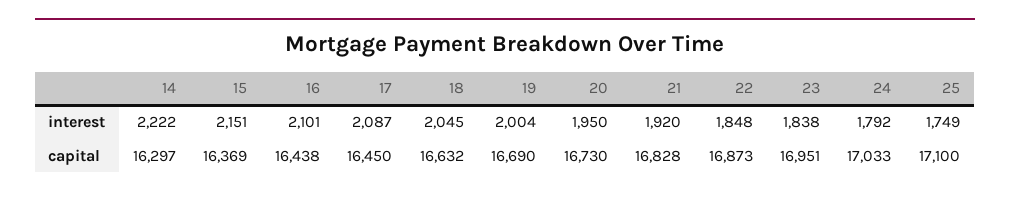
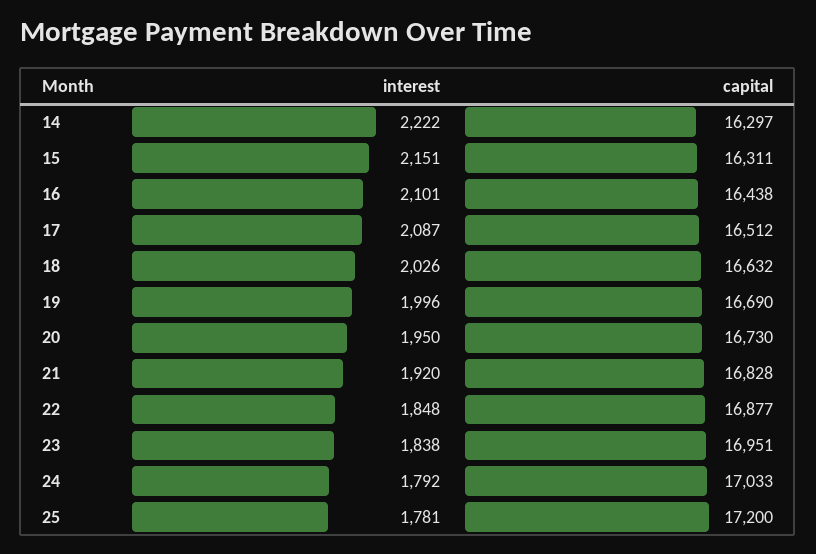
18, interest: 2045 -> 2026
19, interest: 2004 -> 1996
25, interest: 1749 -> 1781
15, capital: 16369 -> 16311
17, capital: 16450 -> 16512
22, capital: 16873 -> 16877
25, capital: 17100 -> 17200

